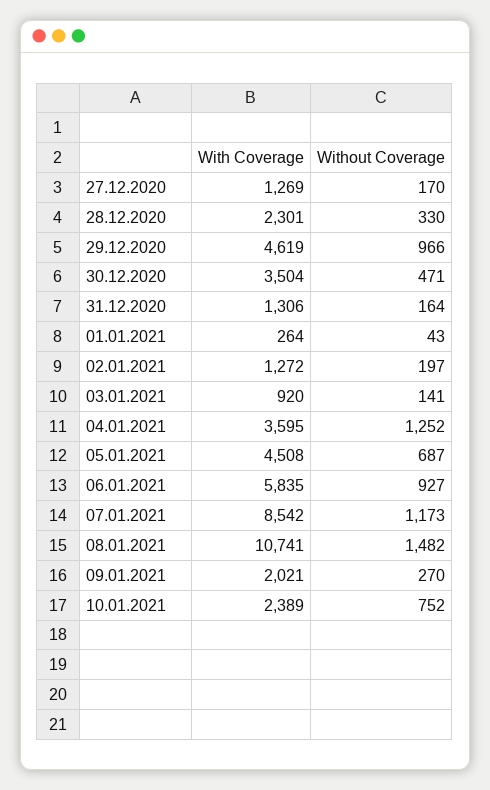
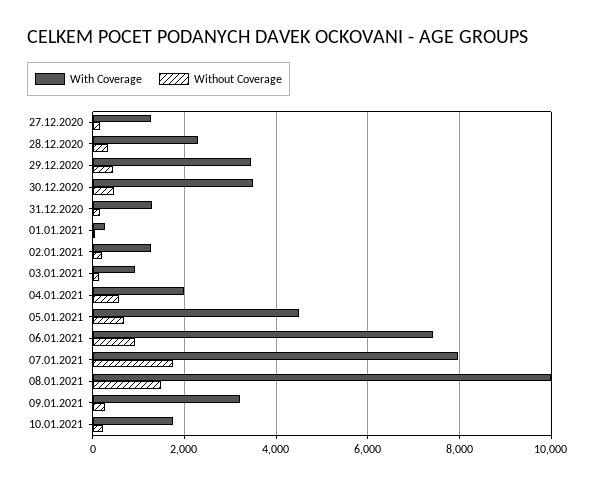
With Coverage, 29.12.2020: 4619 -> 3400
Without Coverage, 29.12.2020: 966 -> 400
With Coverage, 04.01.2021: 3595 -> 2000
Without Coverage, 04.01.2021: 1252 -> 600
With Coverage, 06.01.2021: 5835 -> 7400
With Coverage, 07.01.2021: 8542 -> 8000
Without Coverage, 07.01.2021: 1173 -> 1800
With Coverage, 08.01.2021: 10741 -> 10000
With Coverage, 09.01.2021: 2021 -> 3200
With Coverage, 10.01.2021: 2389 -> 1800
Without Coverage, 10.01.2021: 752 -> 200

